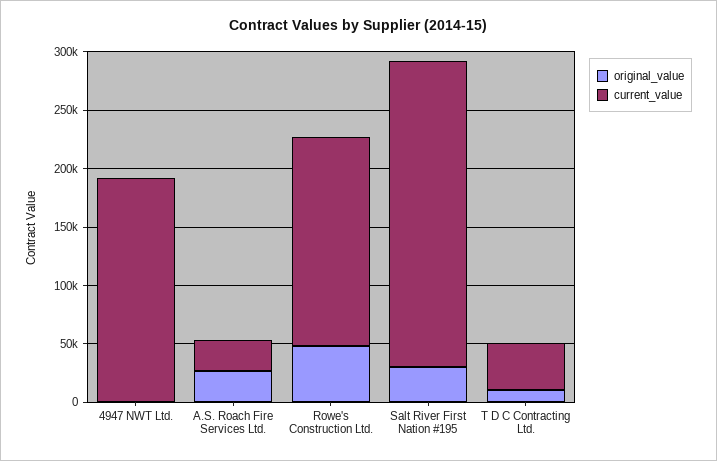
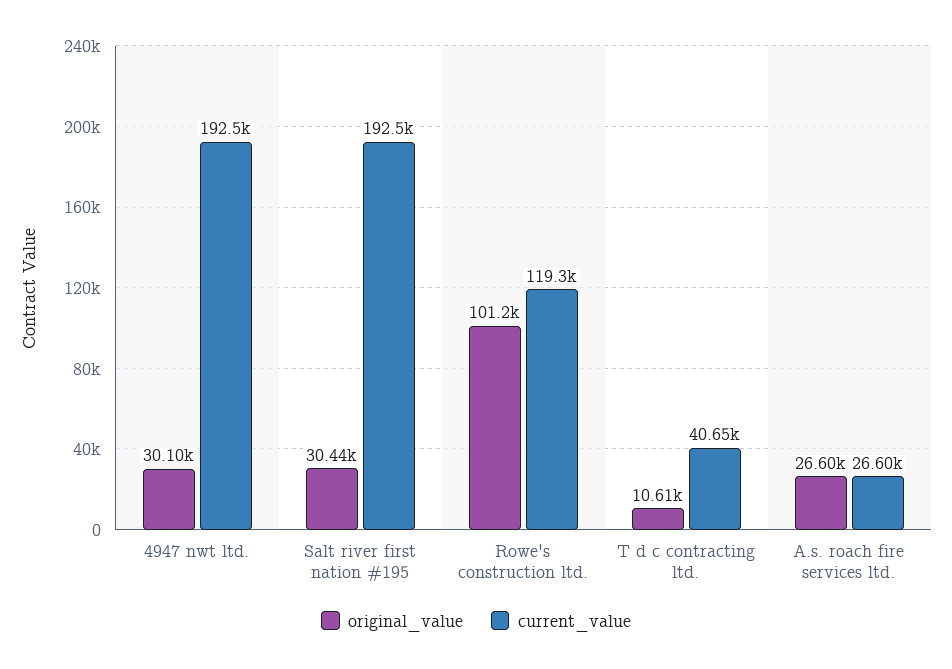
original_value, 4947 NWT Ltd.: 0 -> 30100
original_value, Rowe's Construction Ltd.: 50000 -> 101200
current_value, Rowe's Construction Ltd.: 180000 -> 119300
current_value, Salt River First Nation #195: 260000 -> 192500

